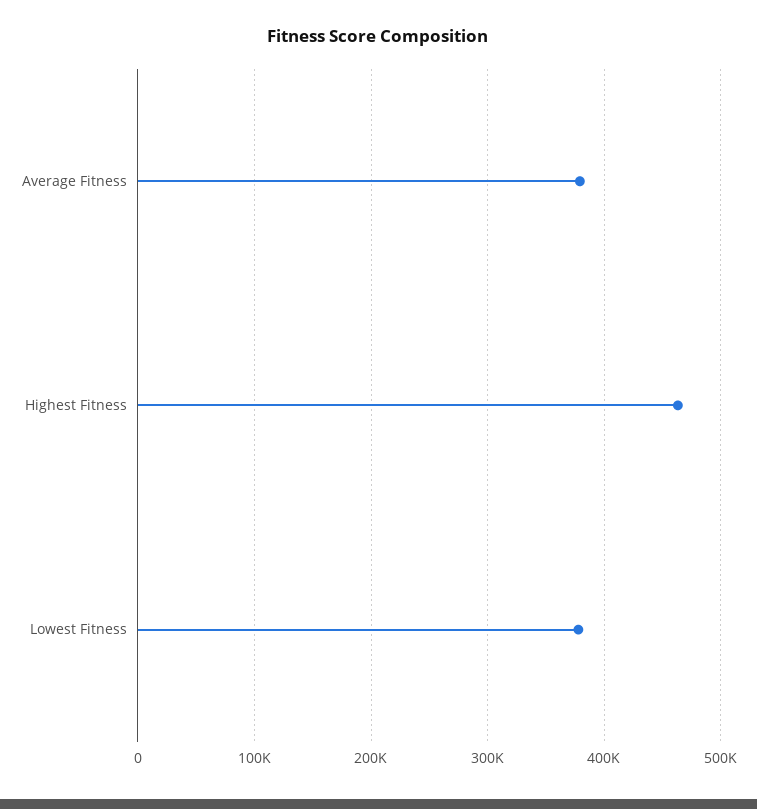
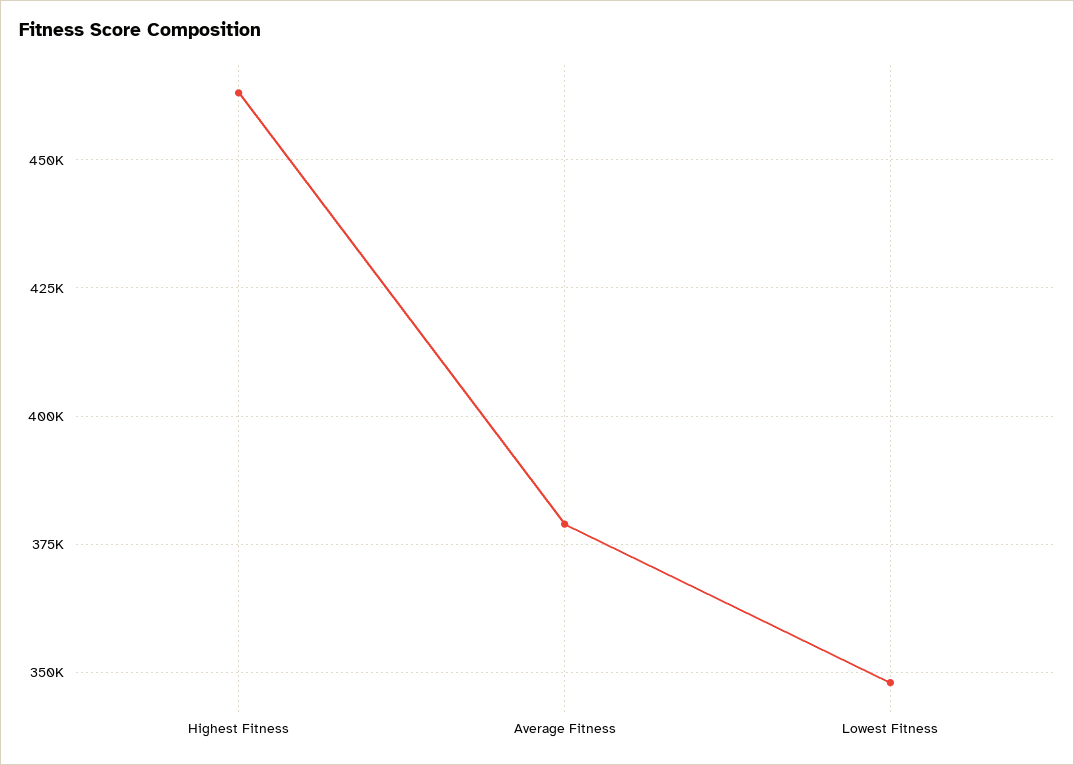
Lowest Fitness: 380000 -> 347500

